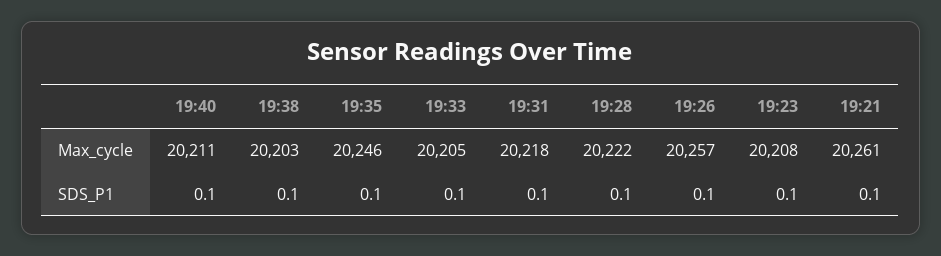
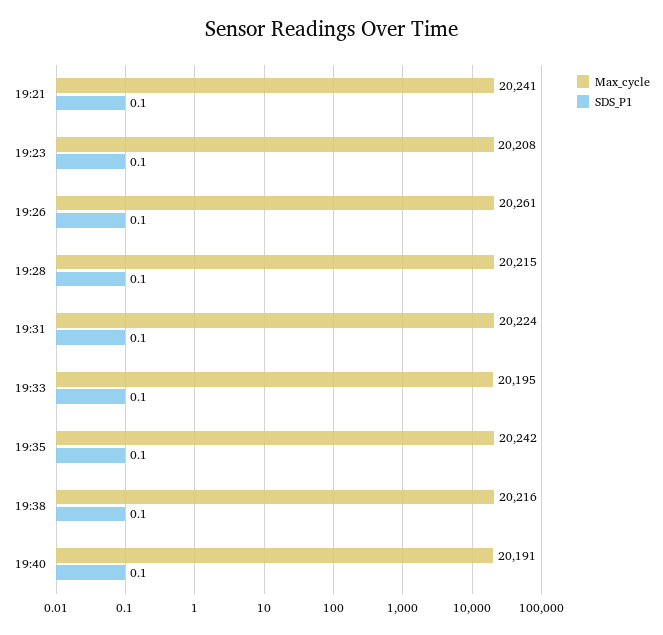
Max_cycle, 19:40: 20211 -> 20191
Max_cycle, 19:38: 20203 -> 20216
Max_cycle, 19:35: 20246 -> 20242
Max_cycle, 19:33: 20205 -> 20195
Max_cycle, 19:31: 20218 -> 20224
Max_cycle, 19:28: 20222 -> 20215
Max_cycle, 19:26: 20257 -> 20261
Max_cycle, 19:21: 20261 -> 20241

